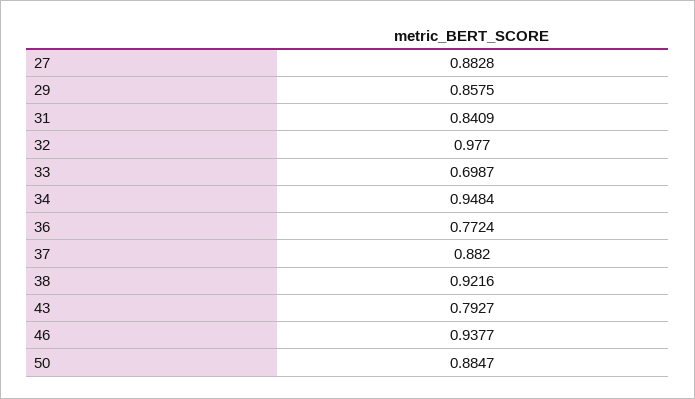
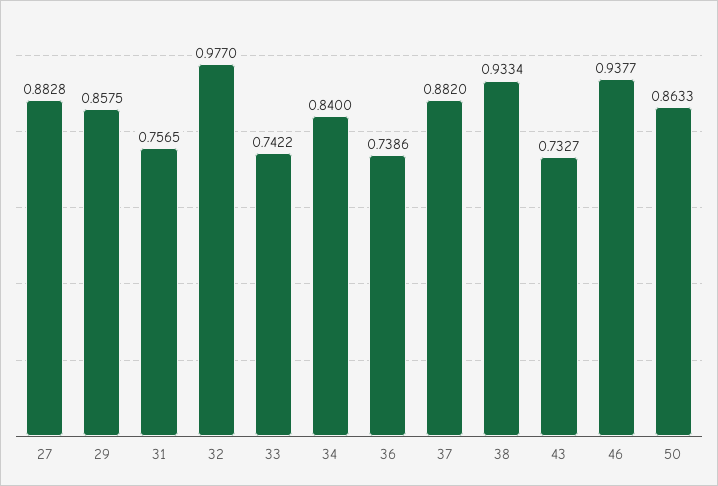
31: 0.8409 -> 0.7565
33: 0.6987 -> 0.7422
34: 0.9484 -> 0.84
36: 0.7724 -> 0.7386
38: 0.9216 -> 0.9334
43: 0.7927 -> 0.7327
50: 0.8847 -> 0.8633

